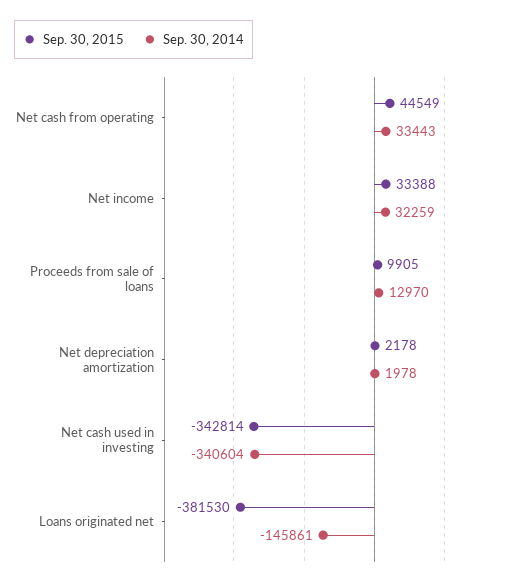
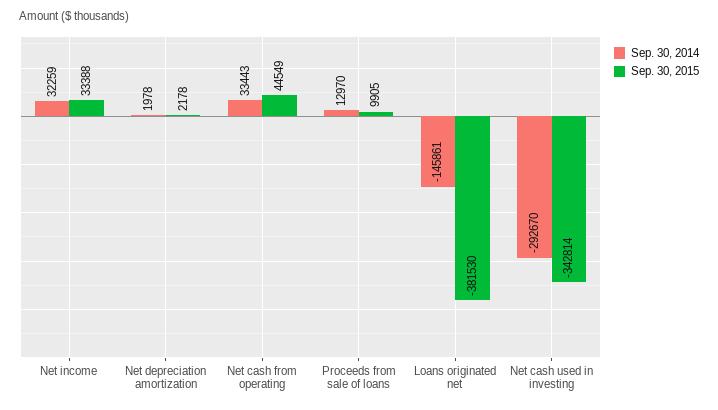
Sep. 30, 2014, Net cash used in investing: -340604 -> -292670

